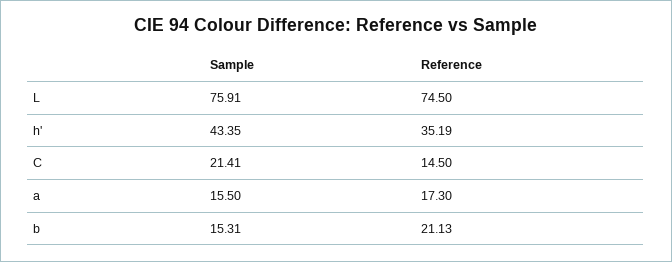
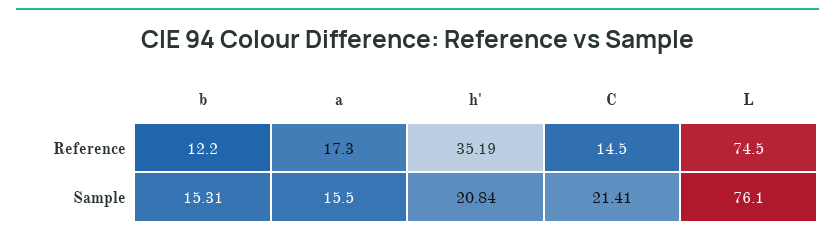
Sample, L: 75.91 -> 76.1
Sample, h': 43.35 -> 20.84
Reference, b: 21.13 -> 12.2

